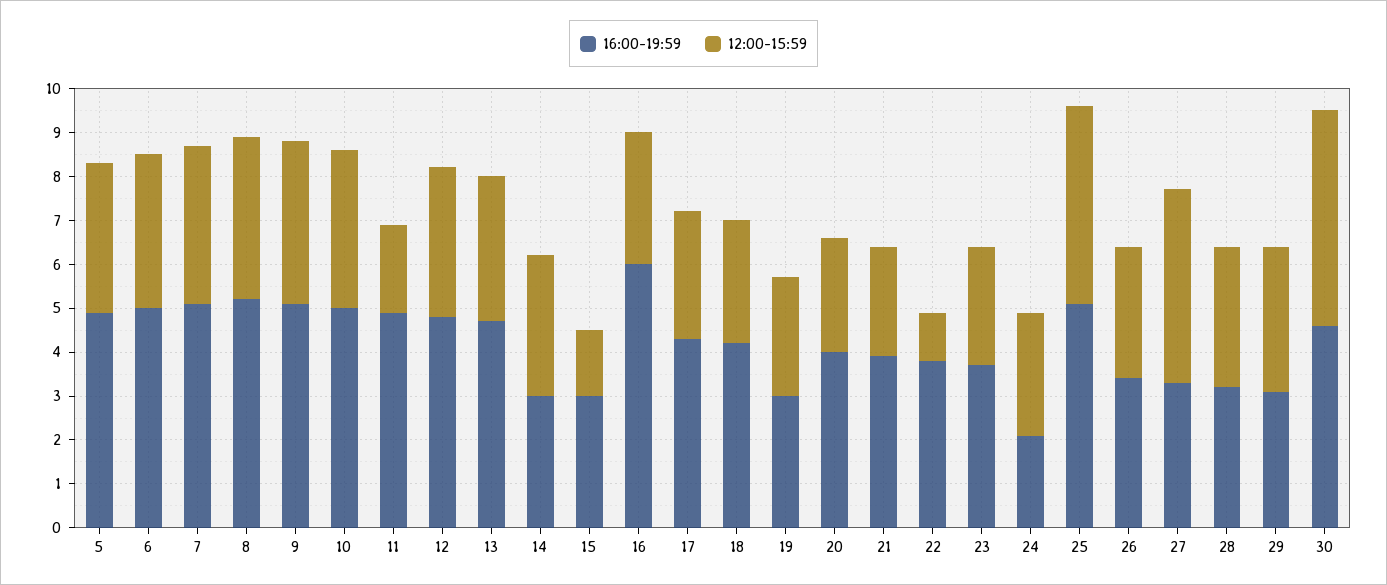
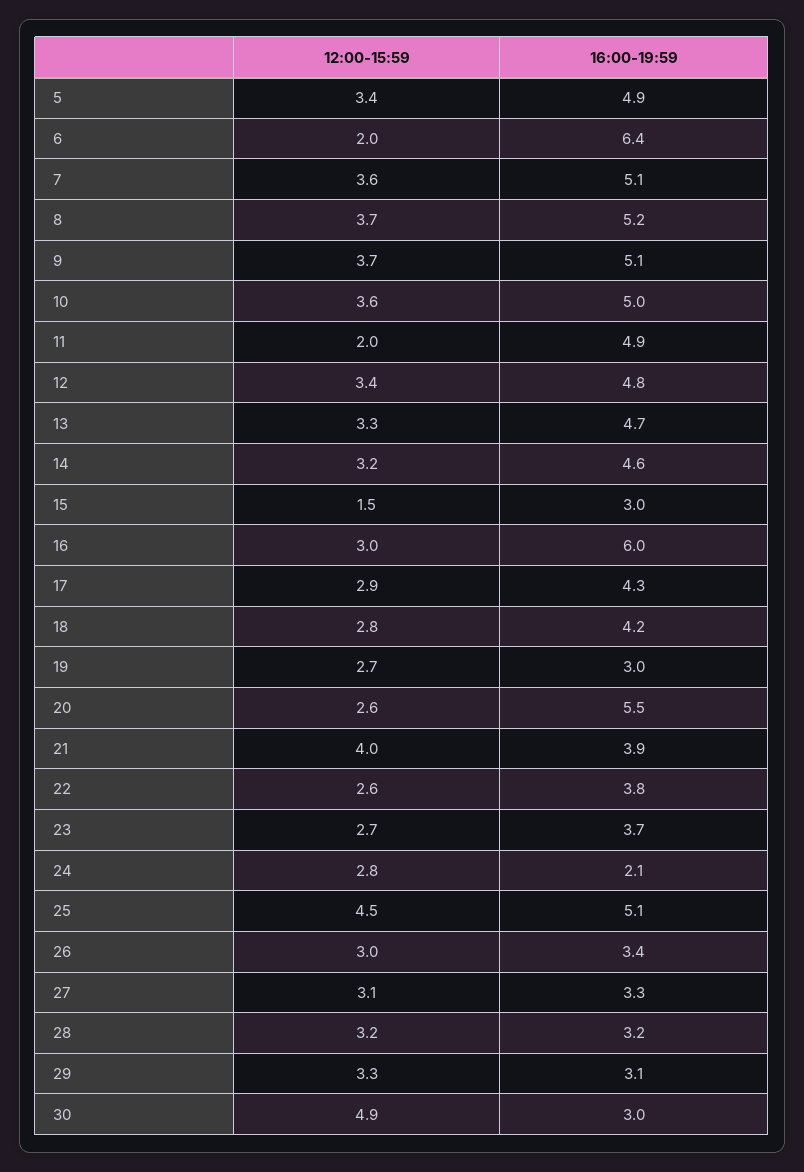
16:00-19:59, 6: 5 -> 6.4
12:00-15:59, 6: 3.5 -> 2
16:00-19:59, 14: 3 -> 4.6
16:00-19:59, 20: 4 -> 5.5
12:00-15:59, 21: 2.5 -> 4
12:00-15:59, 22: 1 -> 2.6
12:00-15:59, 27: 4.5 -> 3.1
16:00-19:59, 30: 4.5 -> 3

